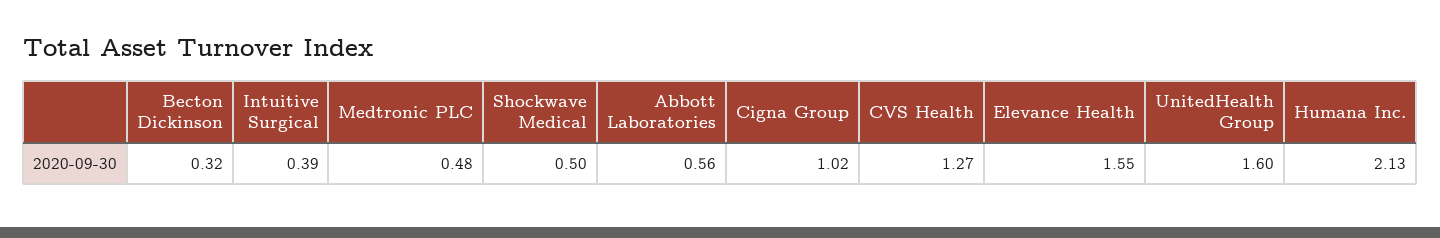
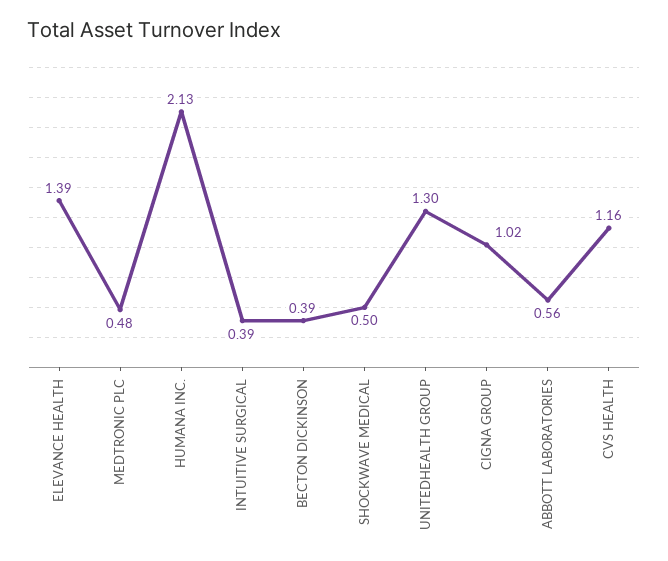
Becton Dickinson: 0.32 -> 0.39
CVS Health: 1.27 -> 1.16
Elevance Health: 1.55 -> 1.39
UnitedHealth Group: 1.6 -> 1.3

